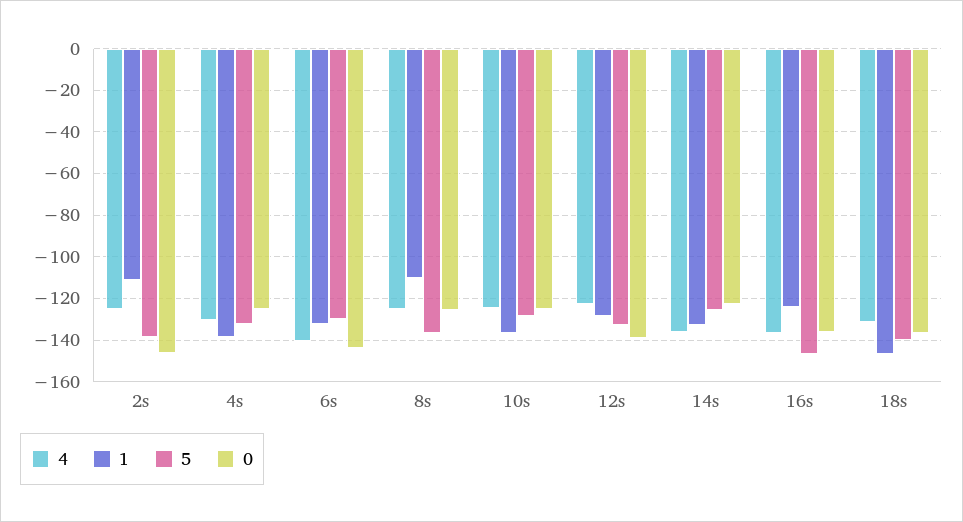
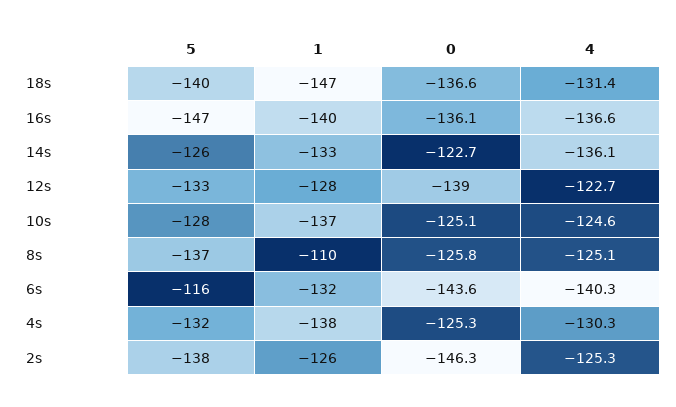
1, 2s: -110 -> -126
5, 6s: -130 -> -116
1, 16s: -125 -> -140

